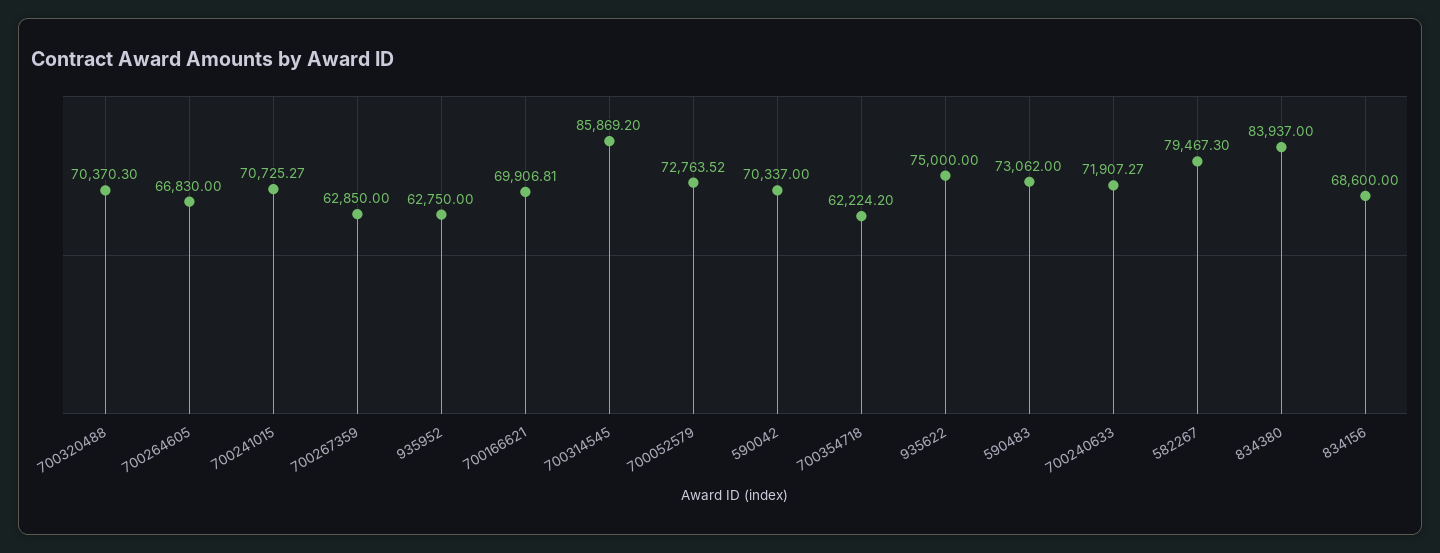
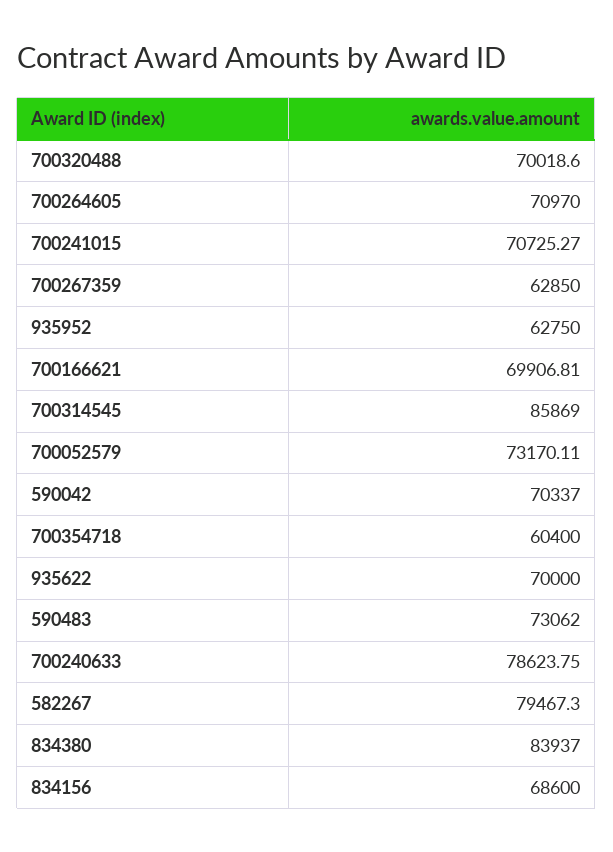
700320488: 70370.3 -> 70018.6
700264605: 66830 -> 70970
700314545: 85869.2 -> 85869
700052579: 72763.52 -> 73170.11
700354718: 62224.2 -> 60400
935622: 75000 -> 70000
700240633: 71907.27 -> 78623.75

